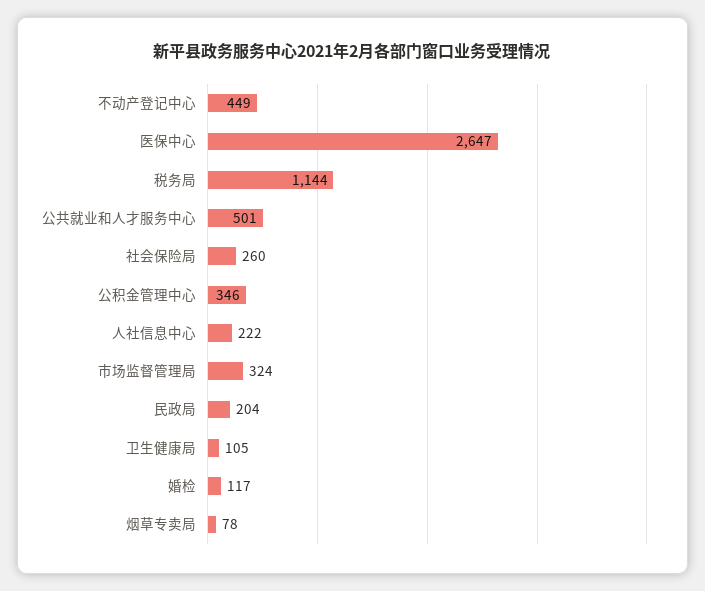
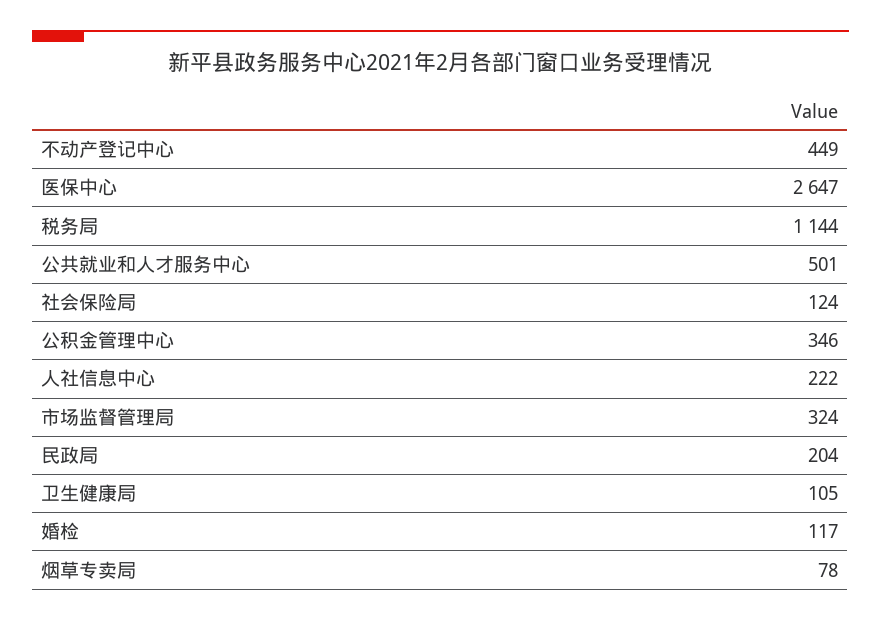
社会保险局: 260 -> 124

